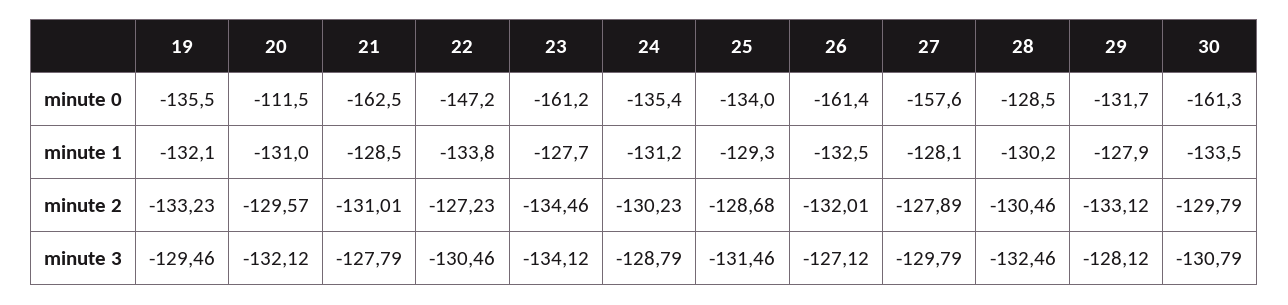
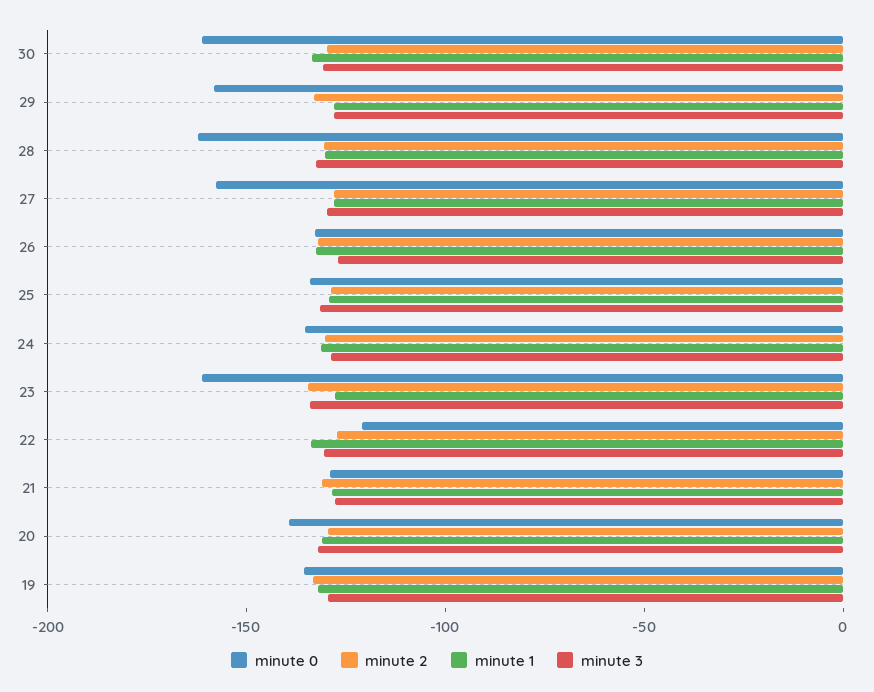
minute 0, 20: -111.5 -> -140
minute 0, 21: -162.5 -> -130
minute 0, 22: -147.2 -> -120
minute 0, 26: -161.4 -> -130
minute 0, 28: -128.5 -> -160
minute 0, 29: -131.7 -> -160

